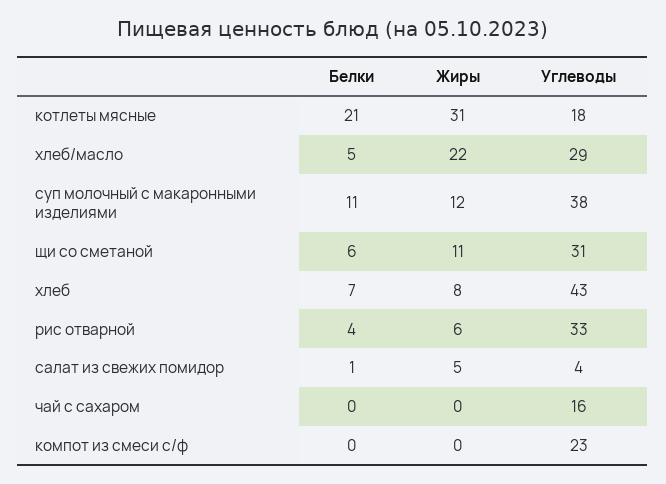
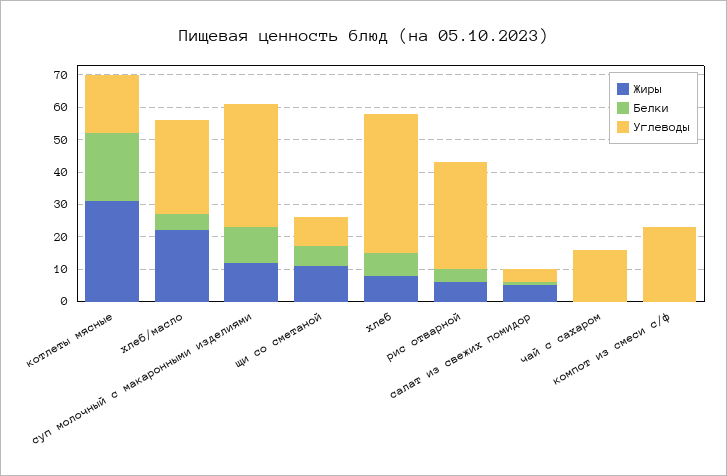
Углеводы, щи со сметаной: 31 -> 10

